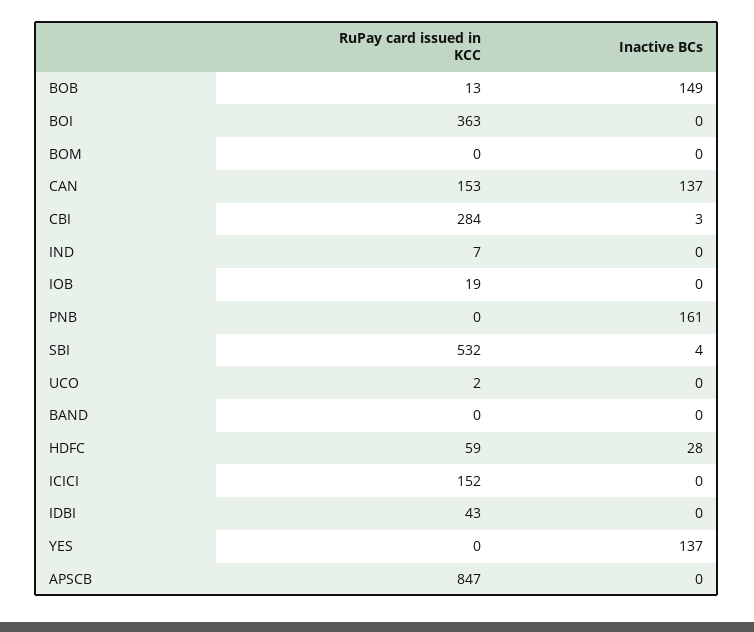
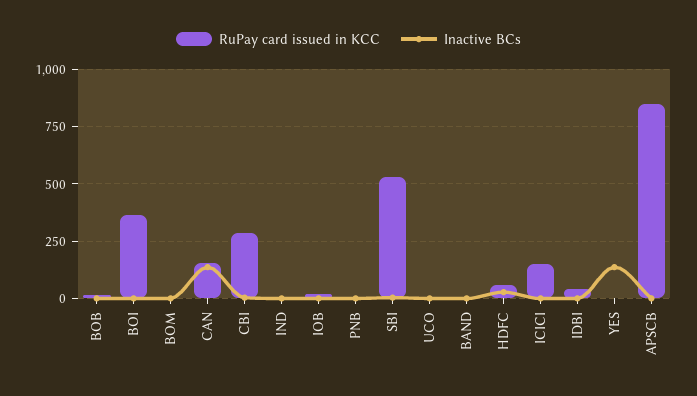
Inactive BCs, BOB: 149 -> 0
Inactive BCs, PNB: 161 -> 0

